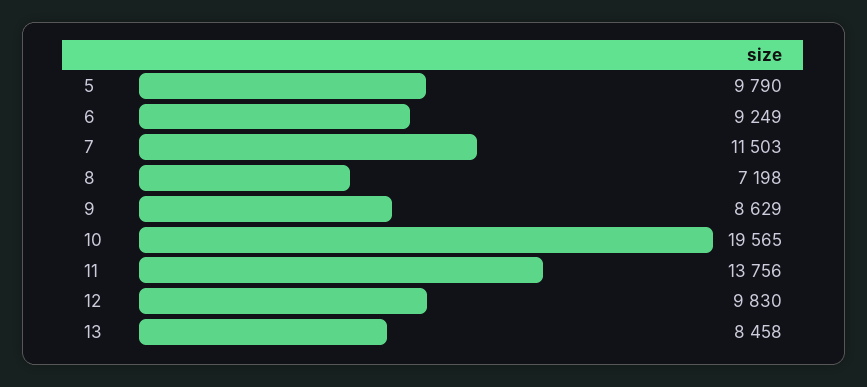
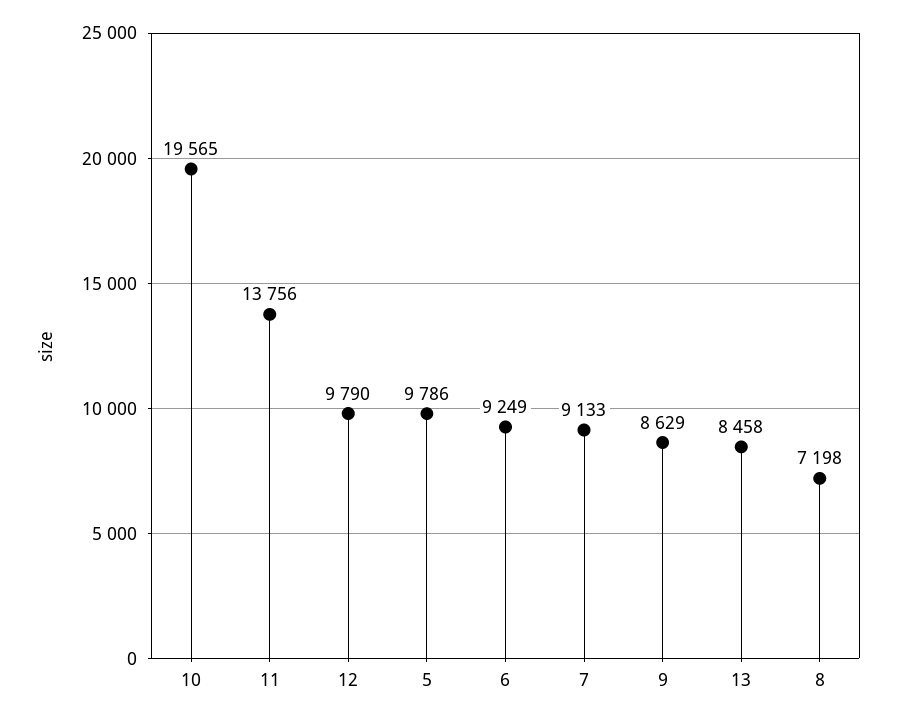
5: 9790 -> 9786
7: 11503 -> 9133
12: 9830 -> 9790

